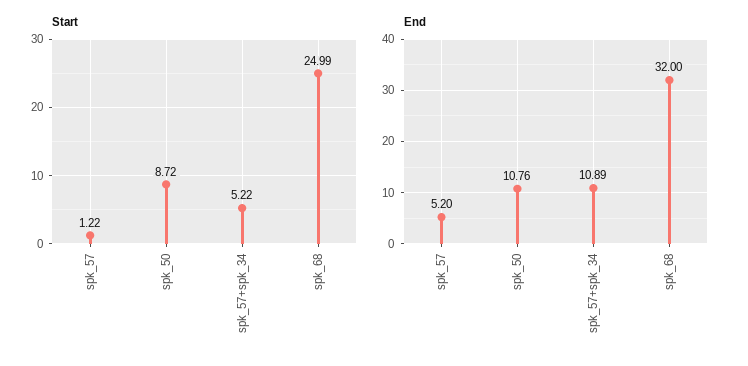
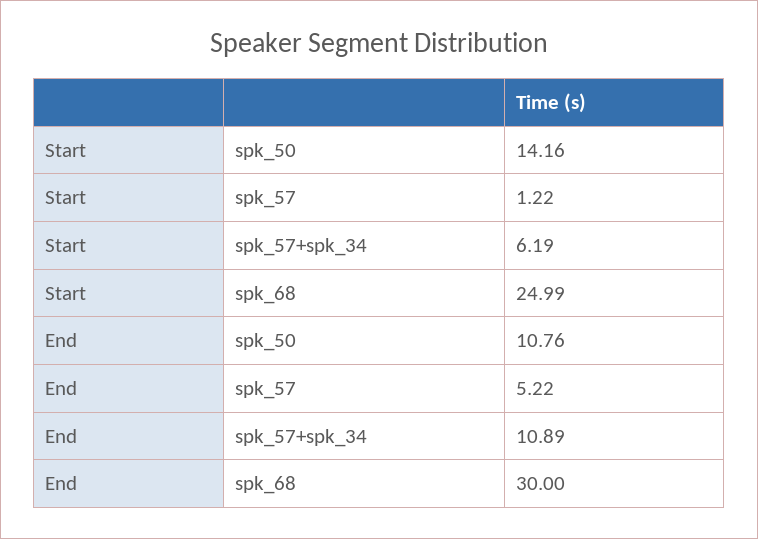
Start, spk_50: 8.72 -> 14.16
Start, spk_57+spk_34: 5.22 -> 6.19
End, spk_57: 5.2 -> 5.22
End, spk_68: 32 -> 30

